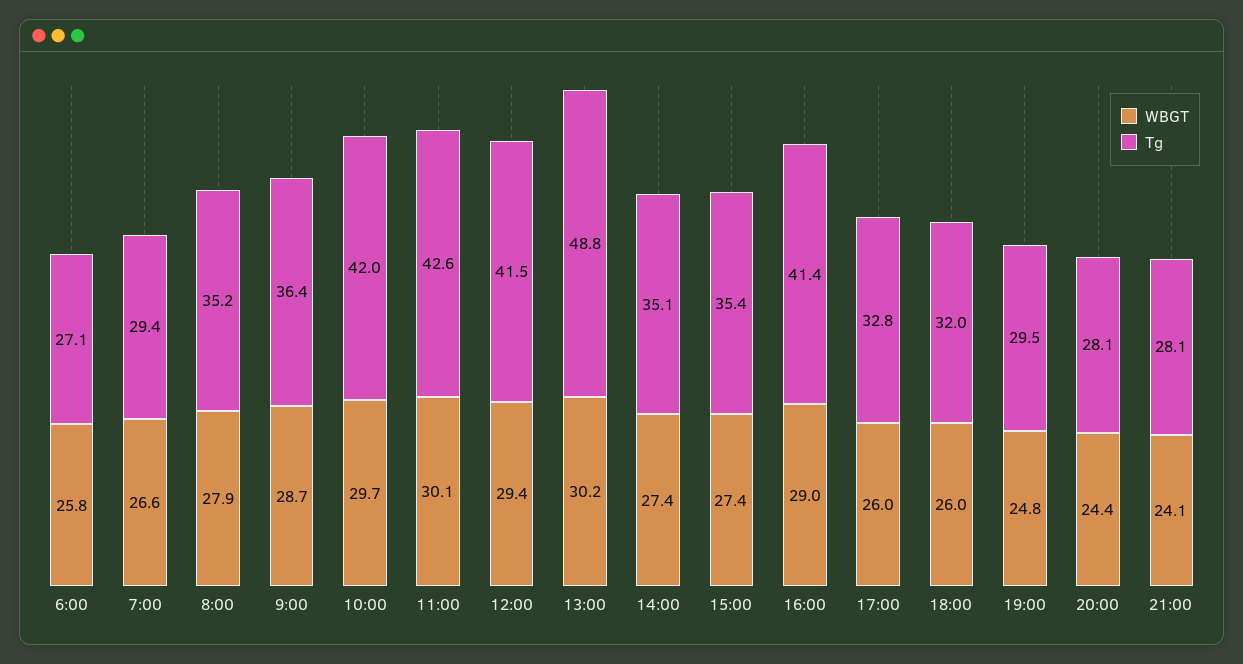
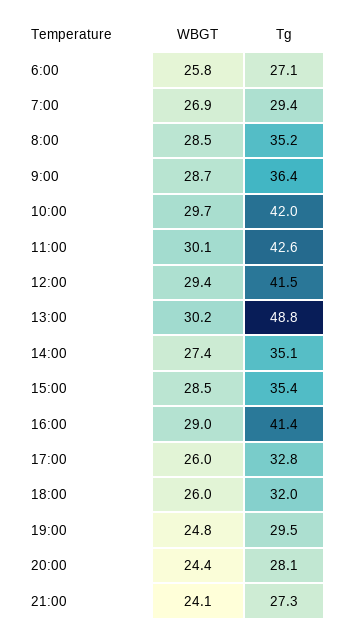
WBGT, 7:00: 26.6 -> 26.9
WBGT, 8:00: 27.9 -> 28.5
WBGT, 15:00: 27.4 -> 28.5
Tg, 21:00: 28.1 -> 27.3

